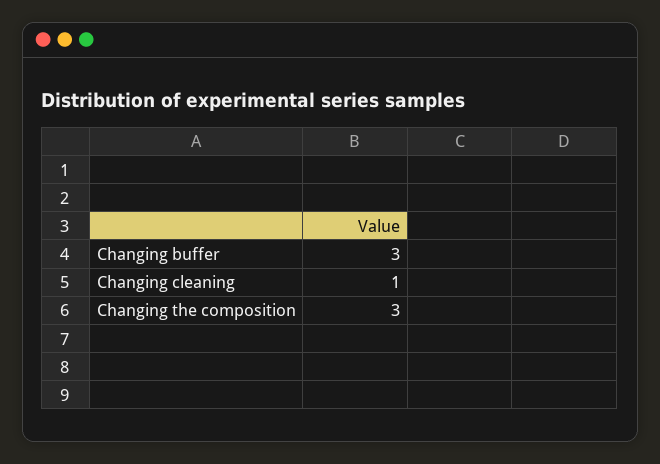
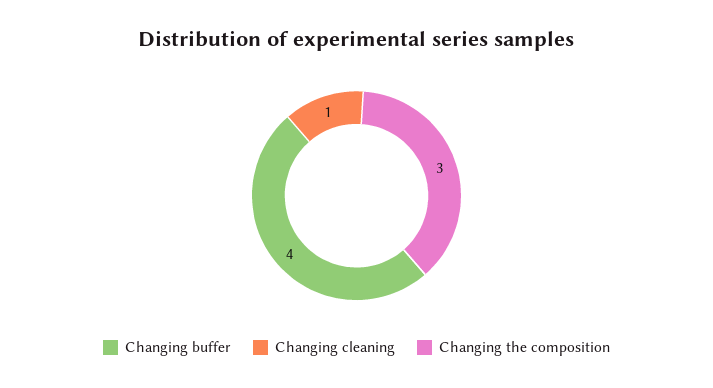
Changing buffer: 3 -> 4

